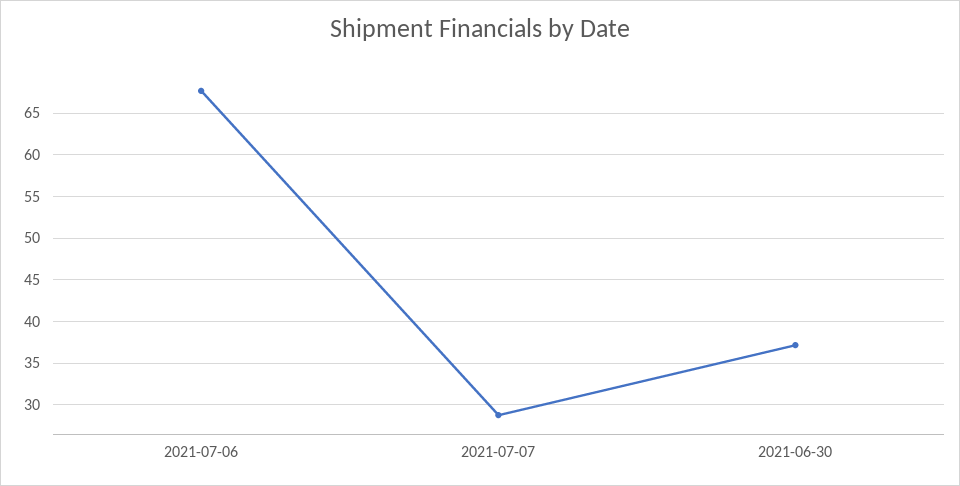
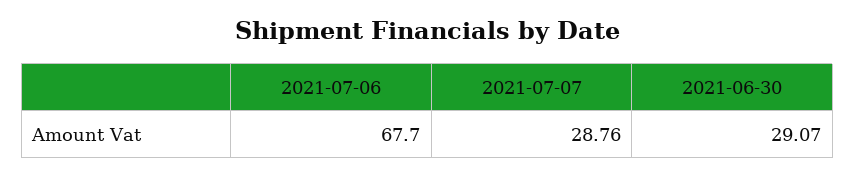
2021-06-30: 37 -> 29.07

